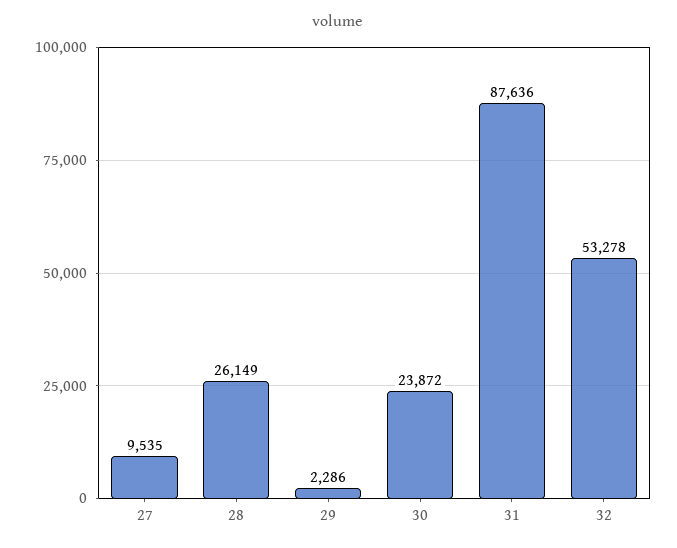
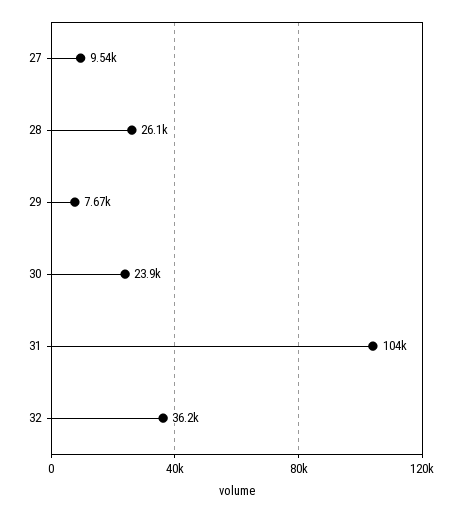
29: 2286 -> 7670
31: 87636 -> 104000
32: 53278 -> 36200

